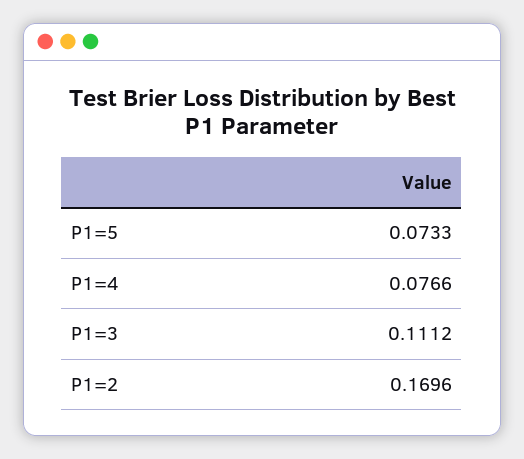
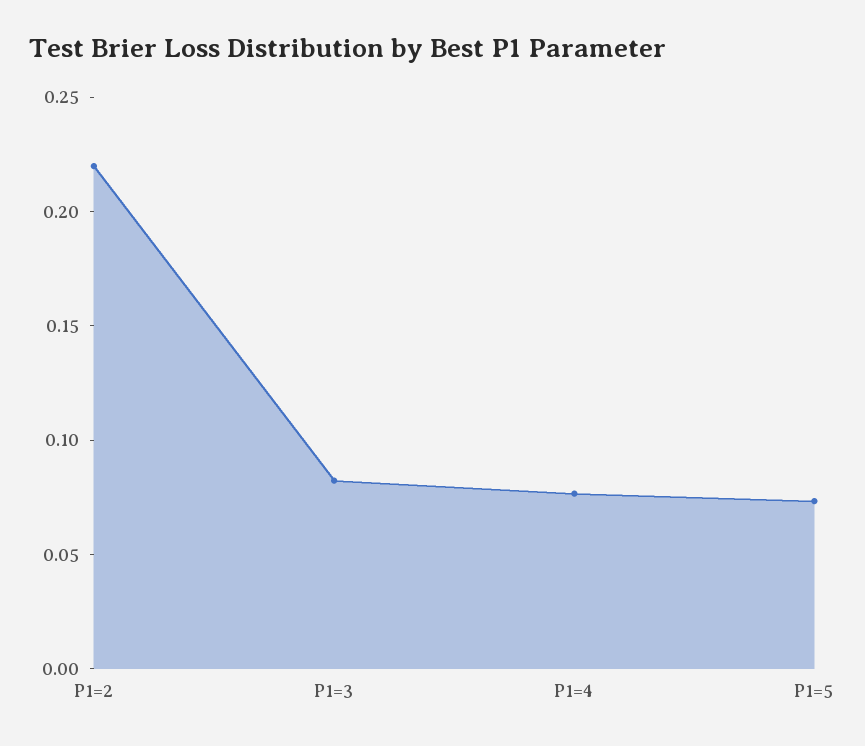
P1=3: 0.1112 -> 0.08
P1=2: 0.1696 -> 0.22

